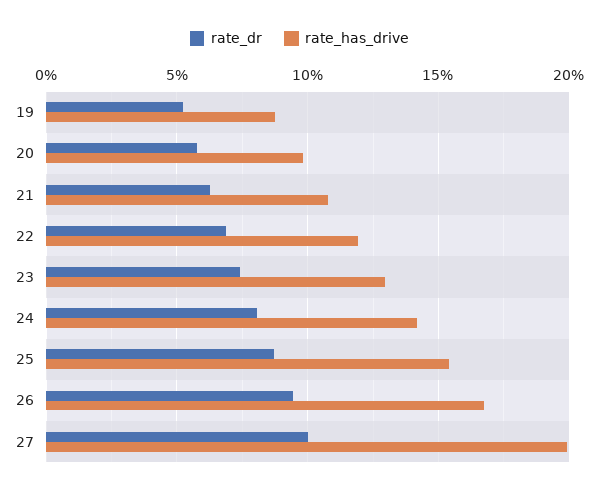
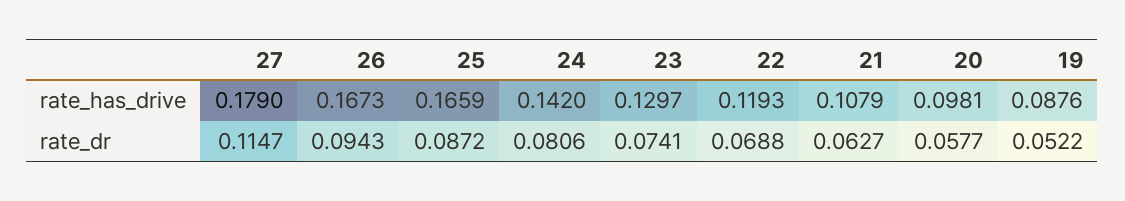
rate_has_drive, 25: 0.155 -> 0.1659
rate_dr, 27: 0.1 -> 0.1147
rate_has_drive, 27: 0.2 -> 0.179

